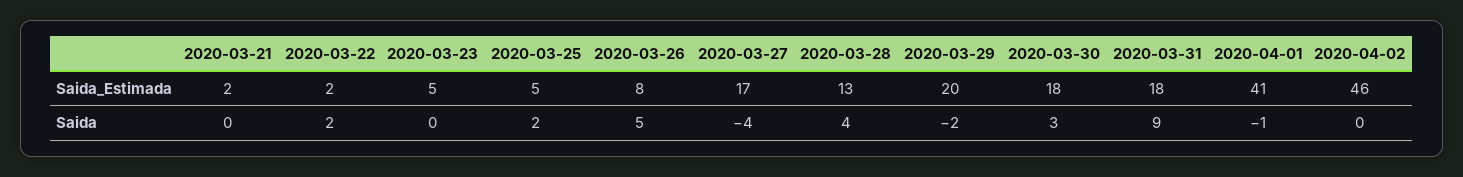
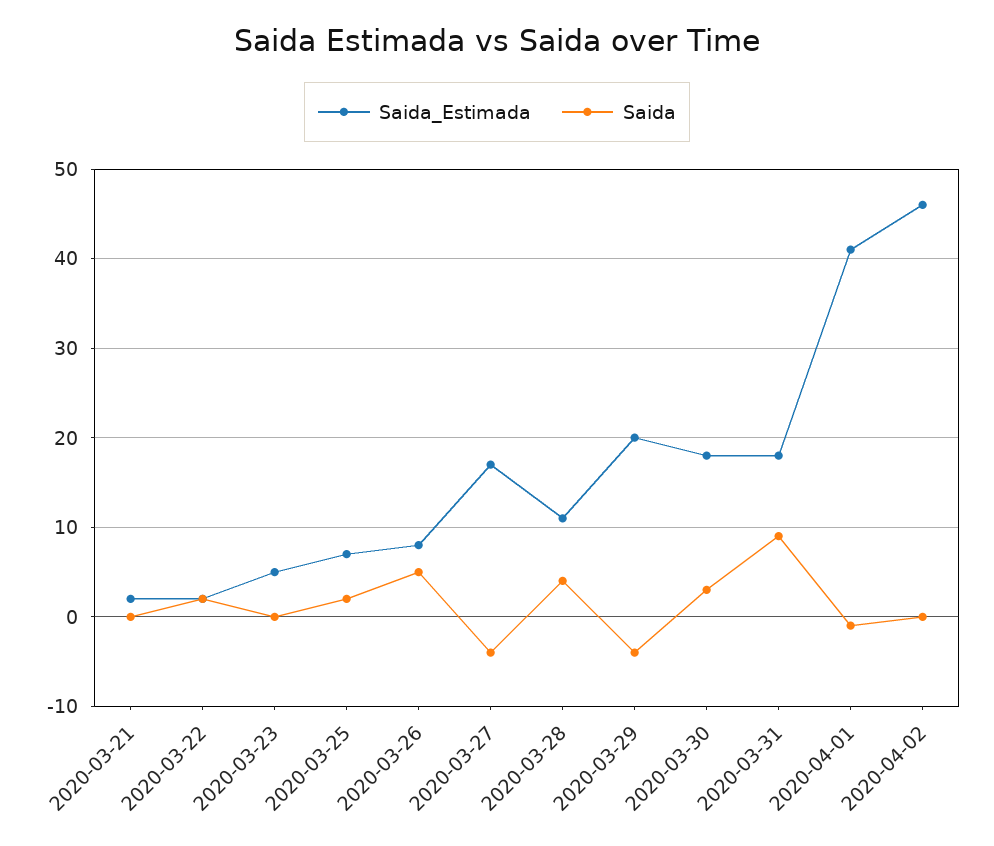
Saida_Estimada, 2020-03-25: 5 -> 7
Saida_Estimada, 2020-03-28: 13 -> 11
Saida, 2020-03-29: -2 -> -4

